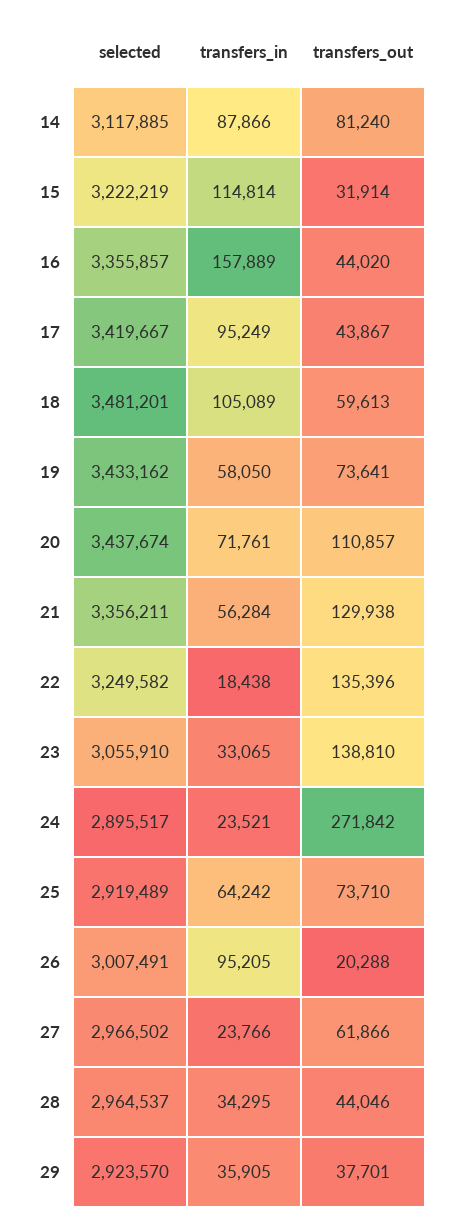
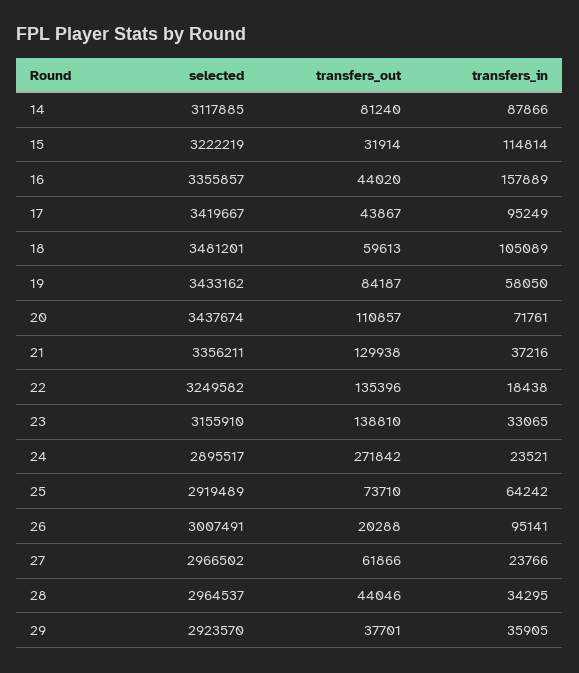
transfers_out, 19: 73641 -> 84187
transfers_in, 21: 56284 -> 37216
selected, 23: 3055910 -> 3155910
transfers_in, 26: 95205 -> 95141

